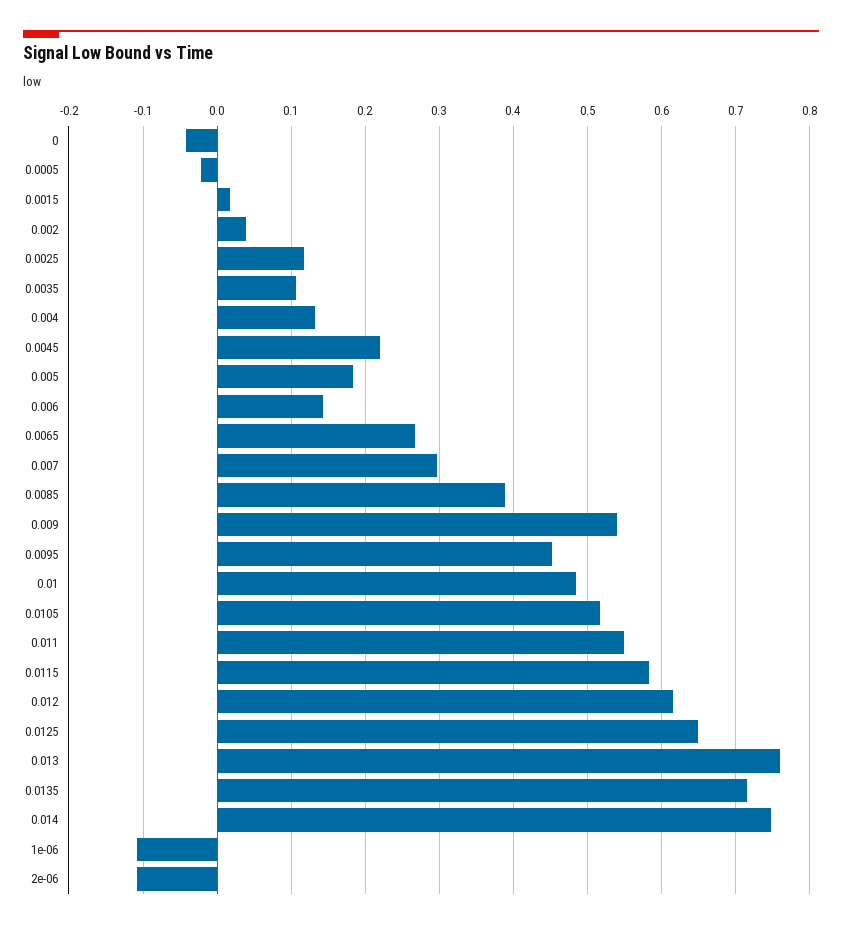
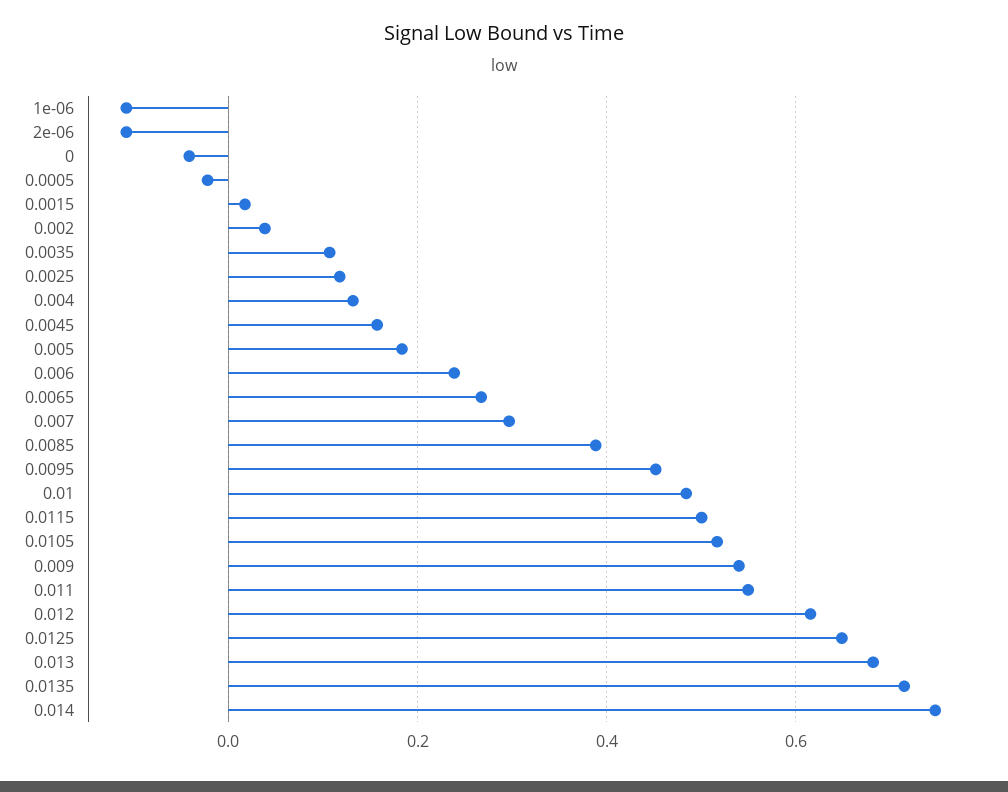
0.0045: 0.22 -> 0.16
0.006: 0.14 -> 0.24
0.0115: 0.58 -> 0.5
0.013: 0.76 -> 0.68

